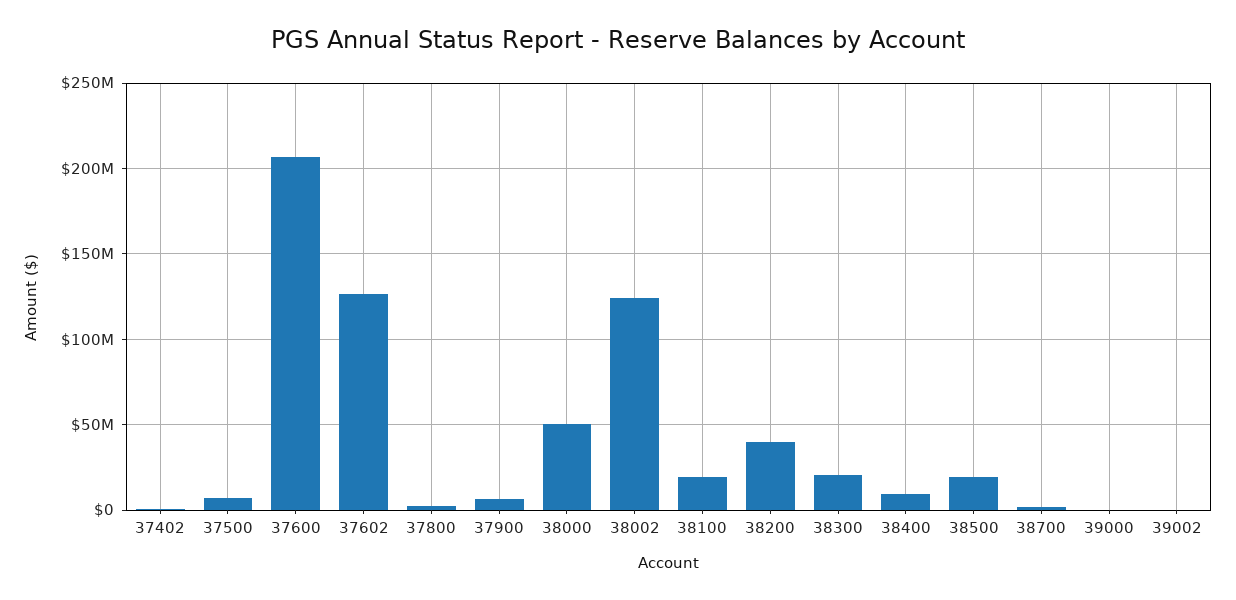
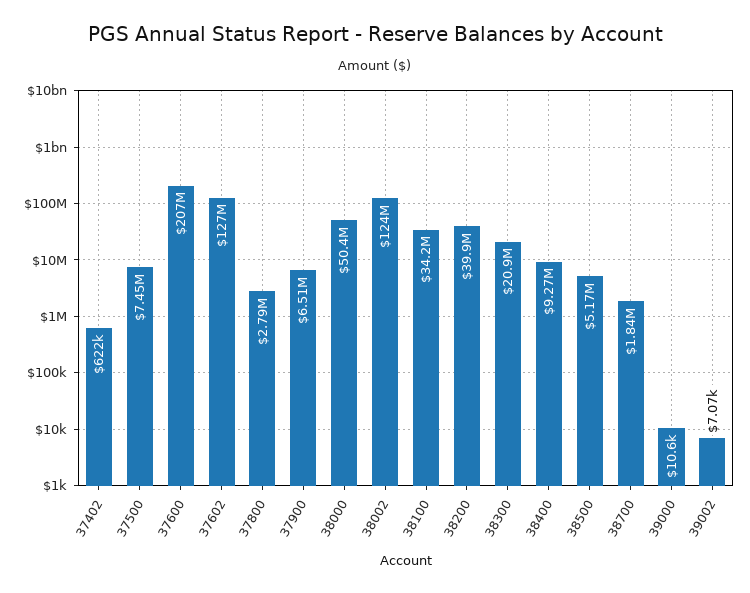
38100: 20000000 -> 34200000
38500: 20000000 -> 5170000

